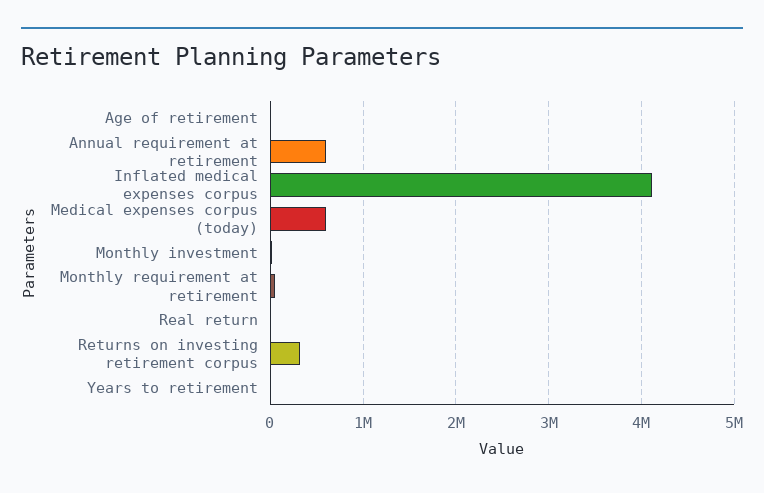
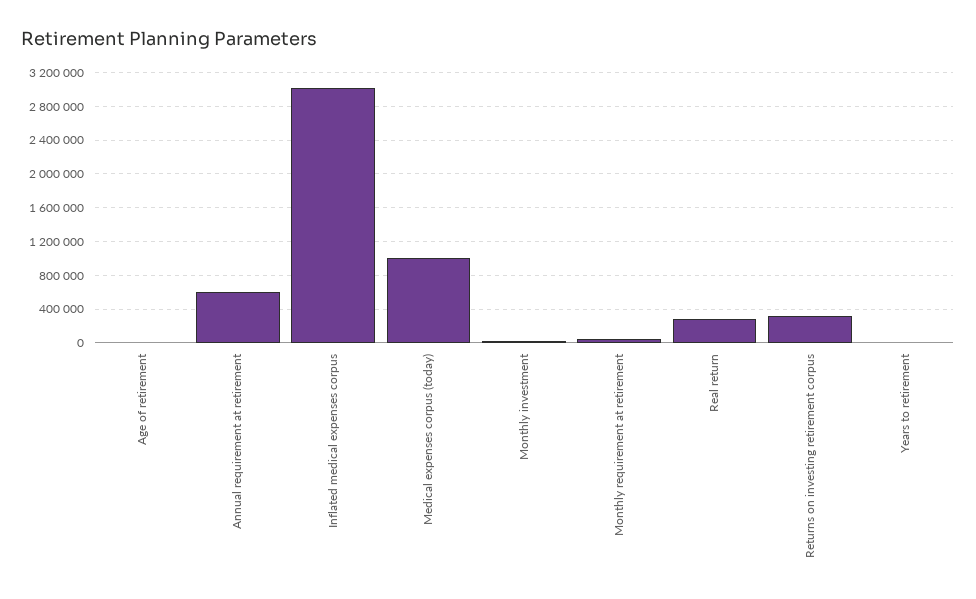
Inflated medical expenses corpus: 4100000 -> 3000000
Medical expenses corpus (today): 600000 -> 1000000
Real return: 0 -> 300000

